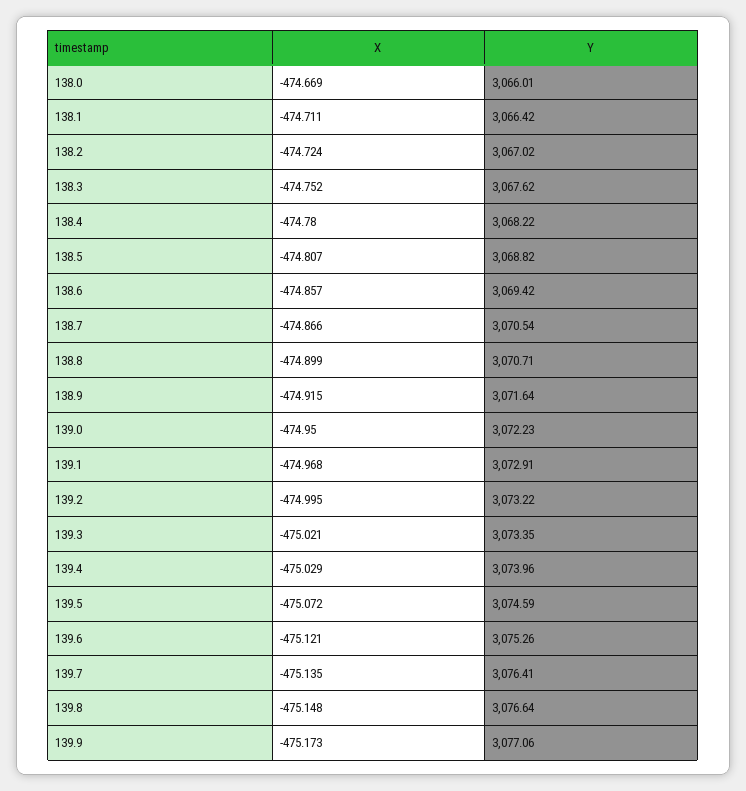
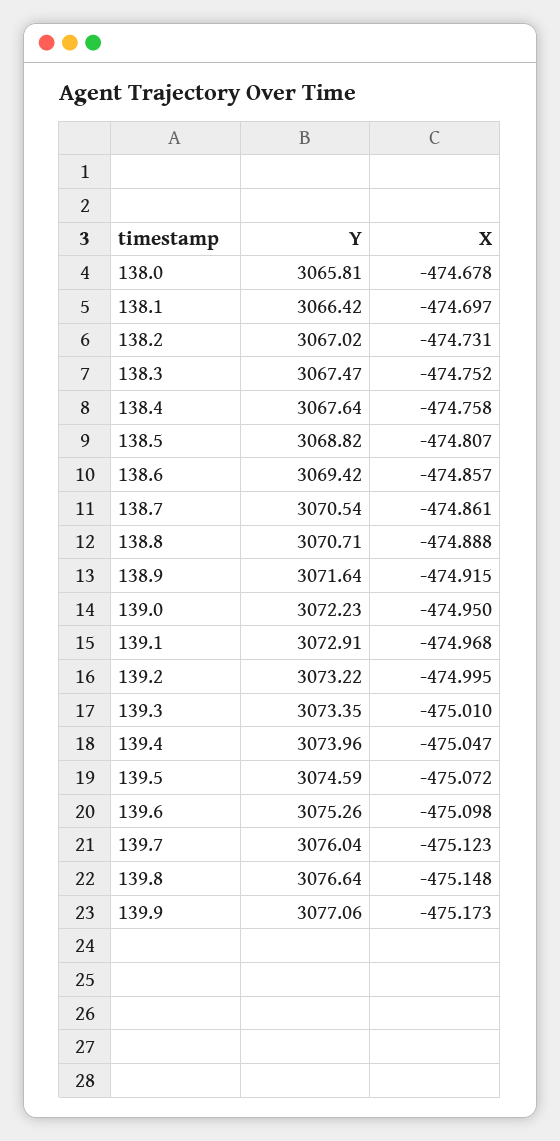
X, 138.0: -474.669 -> -474.678
Y, 138.0: 3066.01 -> 3065.81
X, 138.1: -474.711 -> -474.697
X, 138.2: -474.724 -> -474.731
Y, 138.3: 3067.62 -> 3067.47
X, 138.4: -474.78 -> -474.758
Y, 138.4: 3068.22 -> 3067.64
X, 138.7: -474.866 -> -474.861
X, 138.8: -474.899 -> -474.888
X, 139.3: -475.021 -> -475.01
X, 139.4: -475.029 -> -475.047
X, 139.6: -475.121 -> -475.098
X, 139.7: -475.135 -> -475.123
Y, 139.7: 3076.41 -> 3076.04

